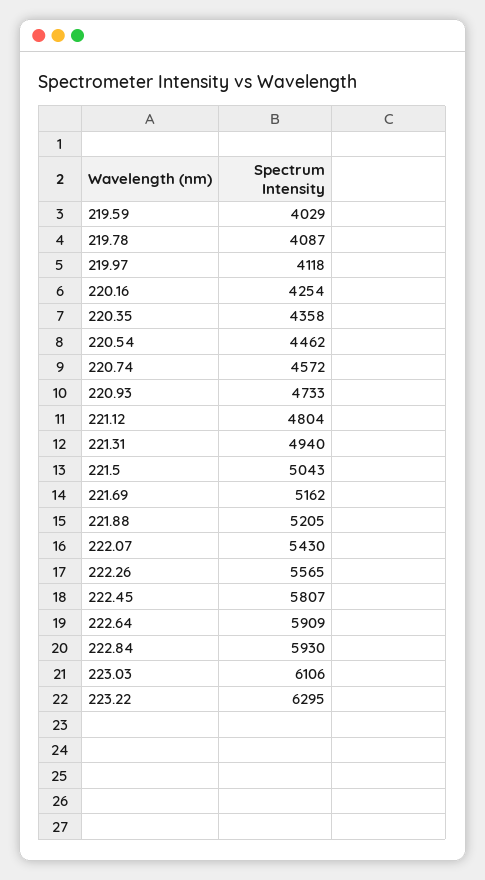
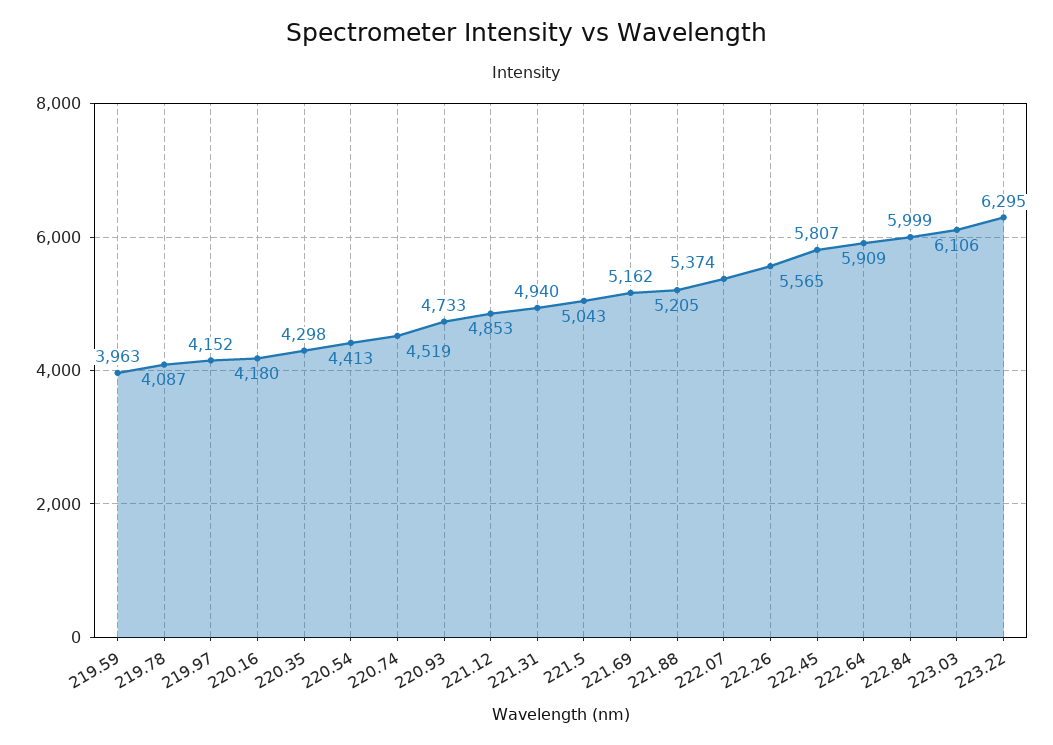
219.59: 4029 -> 3963
219.97: 4118 -> 4152
220.16: 4254 -> 4180
220.35: 4358 -> 4298
220.54: 4462 -> 4413
220.74: 4572 -> 4519
221.12: 4804 -> 4853
222.07: 5430 -> 5374
222.84: 5930 -> 5999

